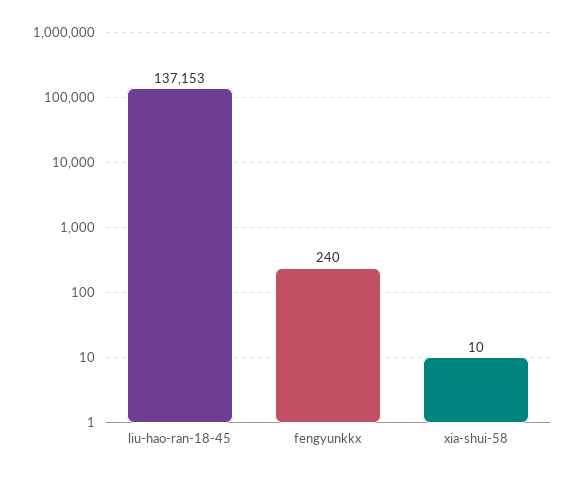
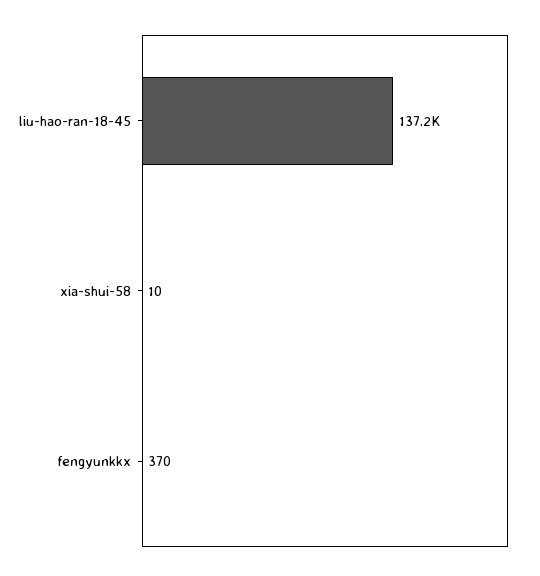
fengyunkkx: 240 -> 370

